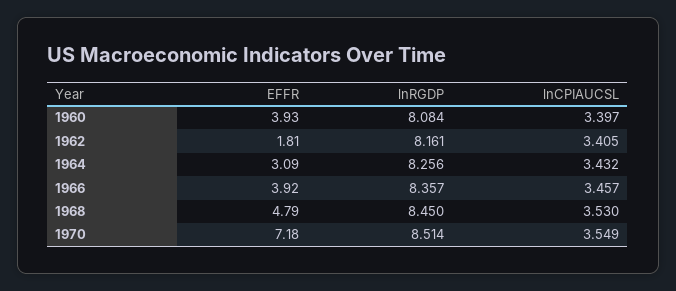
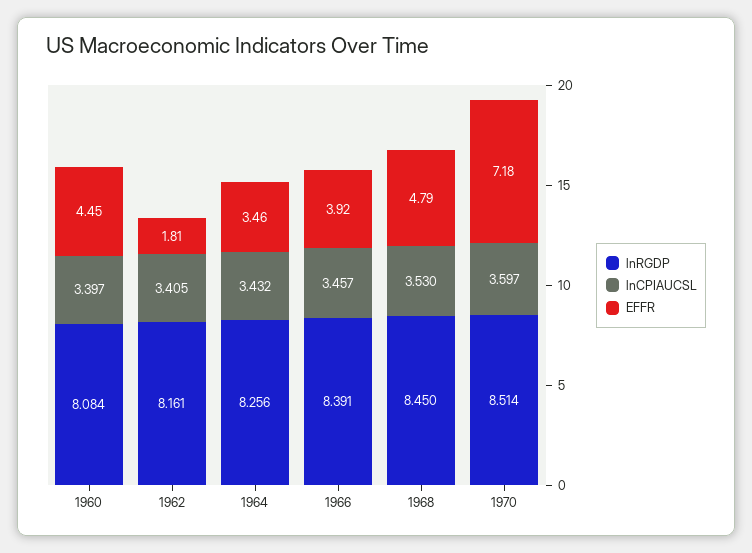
EFFR, 1960: 3.93 -> 4.45
EFFR, 1964: 3.09 -> 3.46
lnRGDP, 1966: 8.357 -> 8.391
lnCPIAUCSL, 1970: 3.549 -> 3.597

